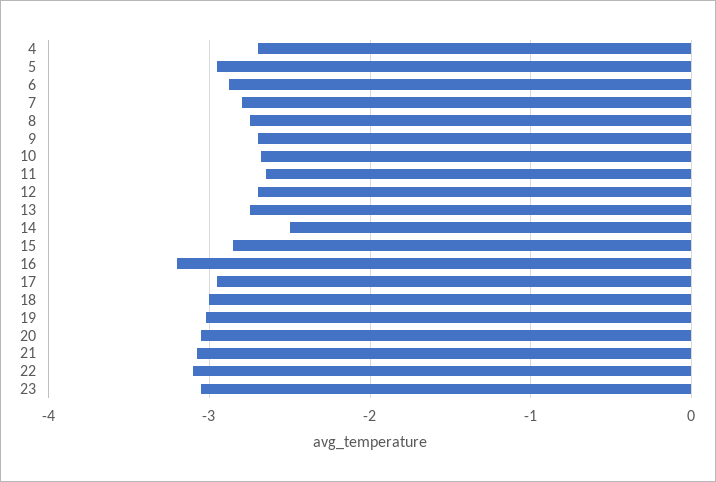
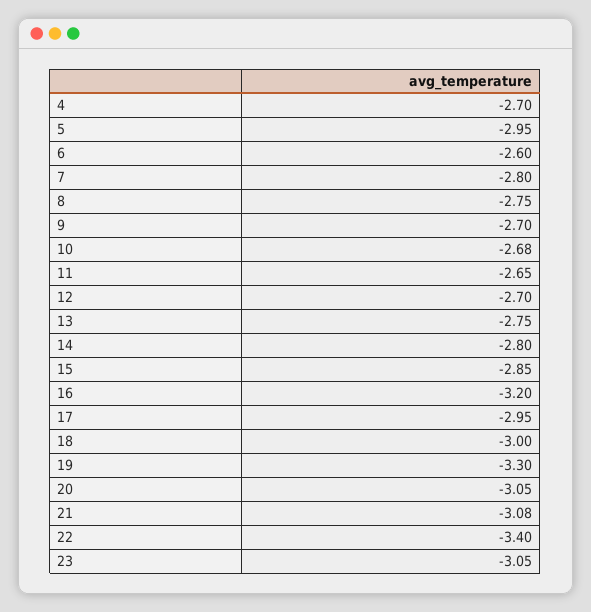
6: -2.9 -> -2.6
14: -2.5 -> -2.8
19: -3 -> -3.3
22: -3.1 -> -3.4

